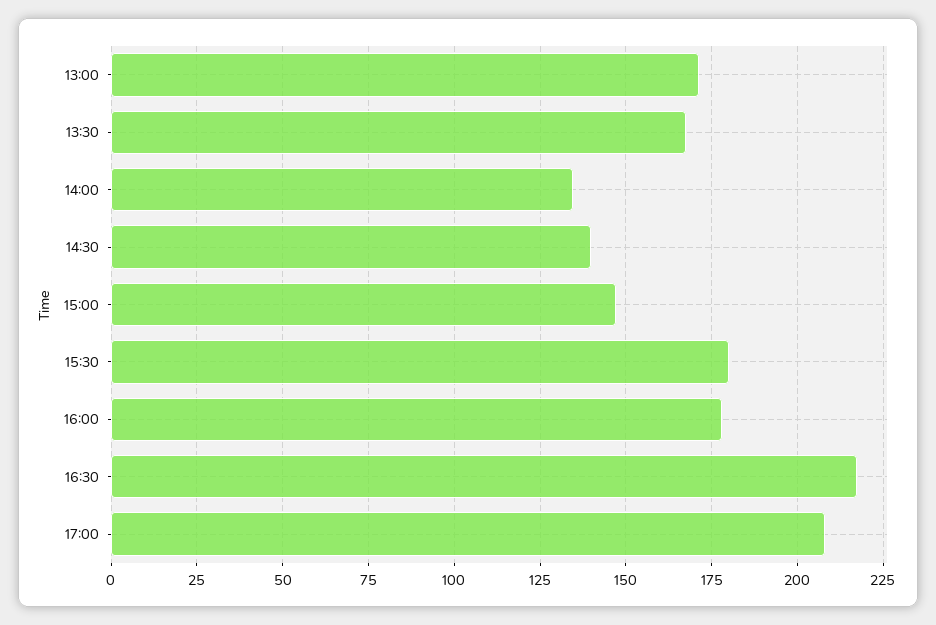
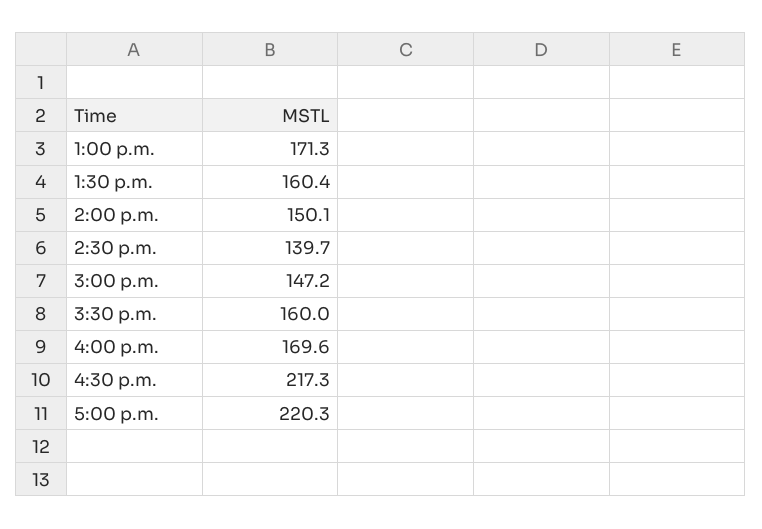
13:30: 167.5 -> 160.4
14:00: 135 -> 150.1
15:30: 180 -> 160
16:00: 177.5 -> 169.6
17:00: 207.5 -> 220.3

